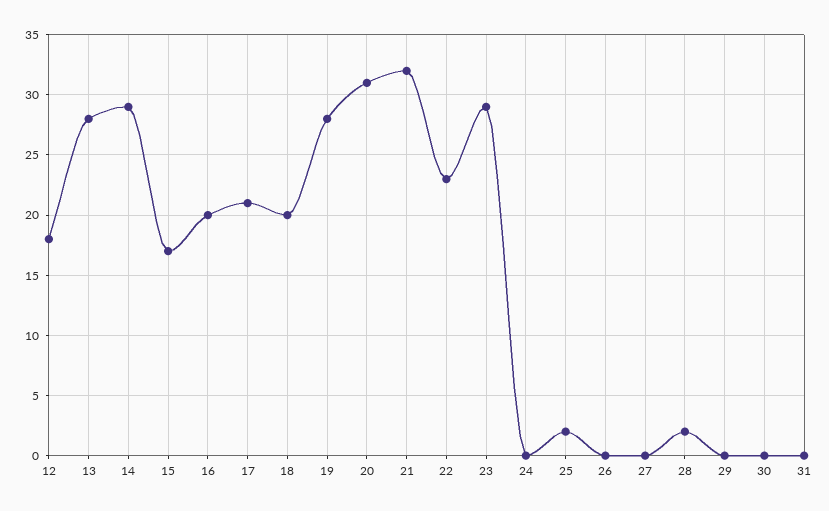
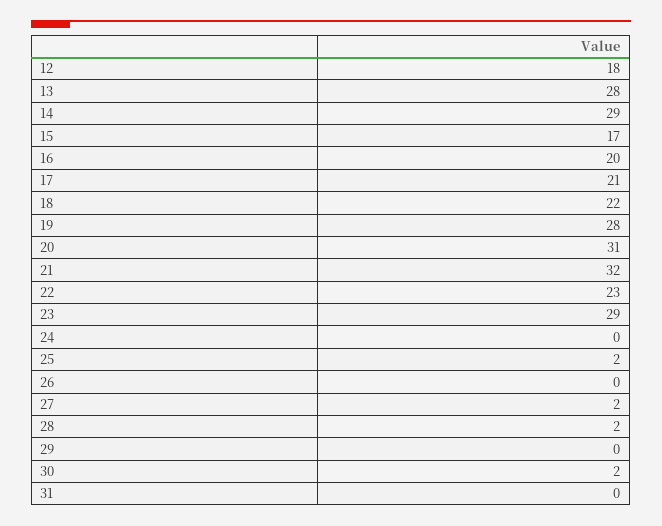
18: 20 -> 22
27: 0 -> 2
30: 0 -> 2

